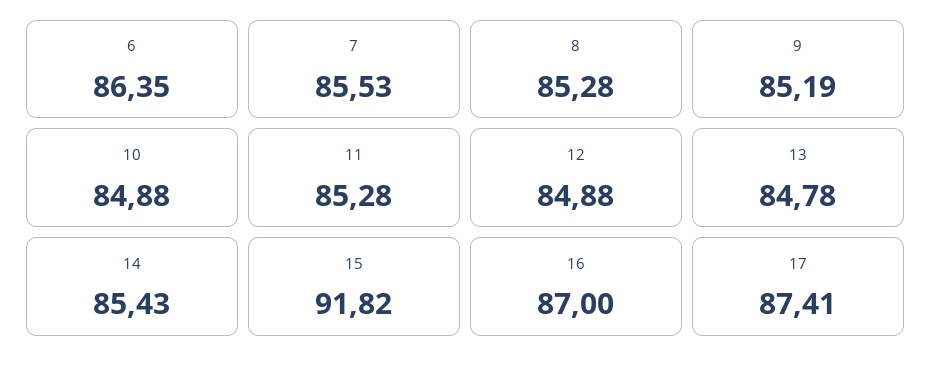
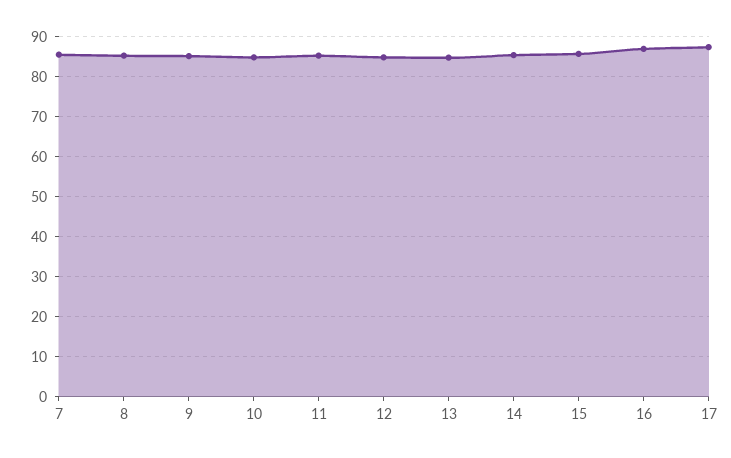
6: 86.35 -> none
15: 91.82 -> 86

